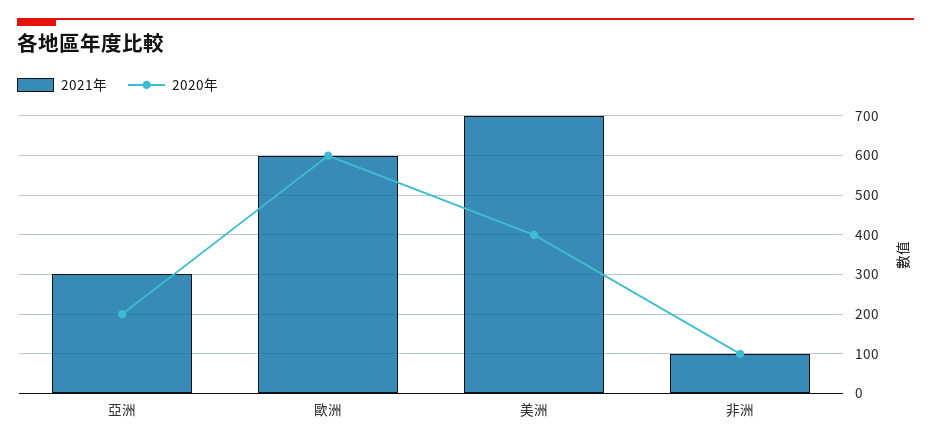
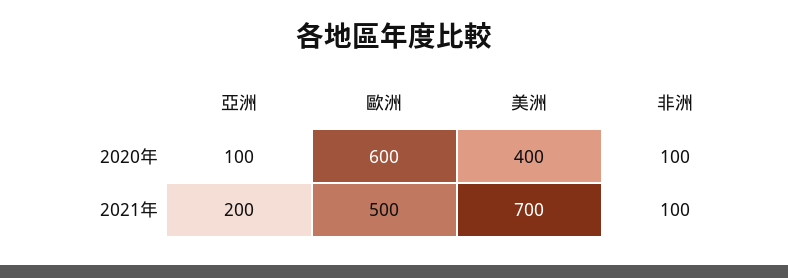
2021年, 亞洲: 300 -> 200
2020年, 亞洲: 200 -> 100
2021年, 歐洲: 600 -> 500

